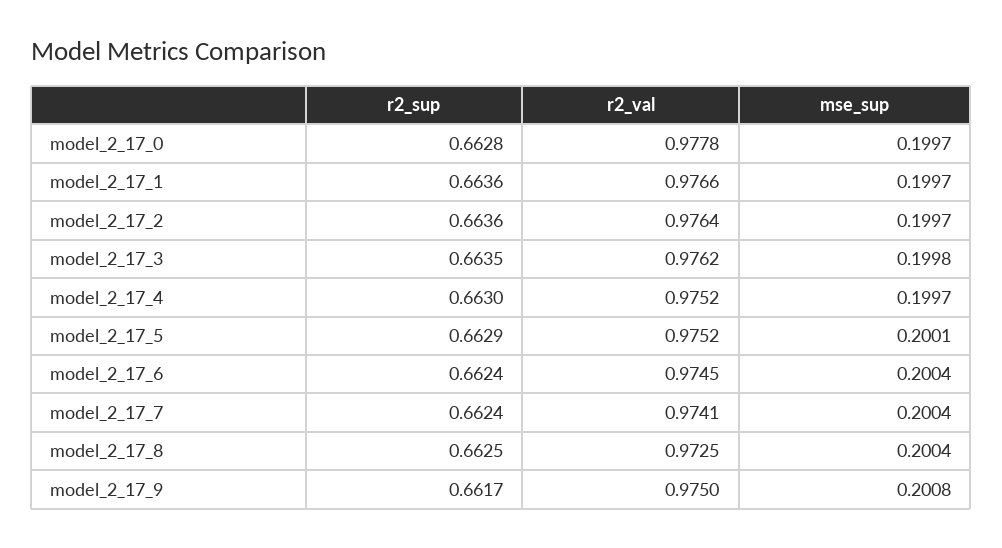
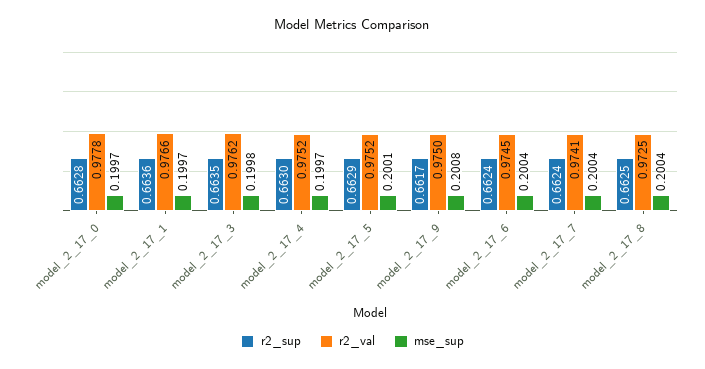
r2_sup, model_2_17_2: 0.6636 -> none
r2_val, model_2_17_2: 0.9764 -> none
mse_sup, model_2_17_2: 0.1997 -> none

